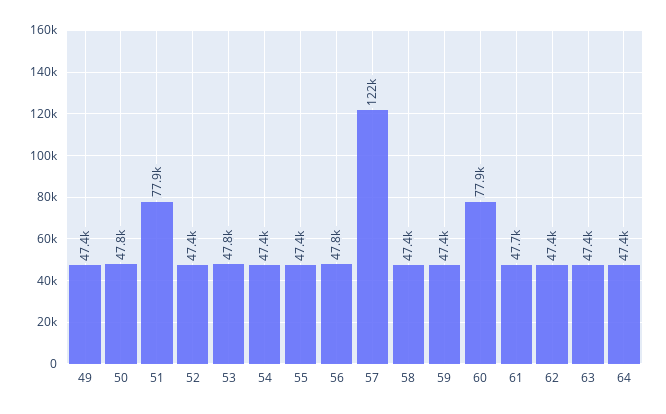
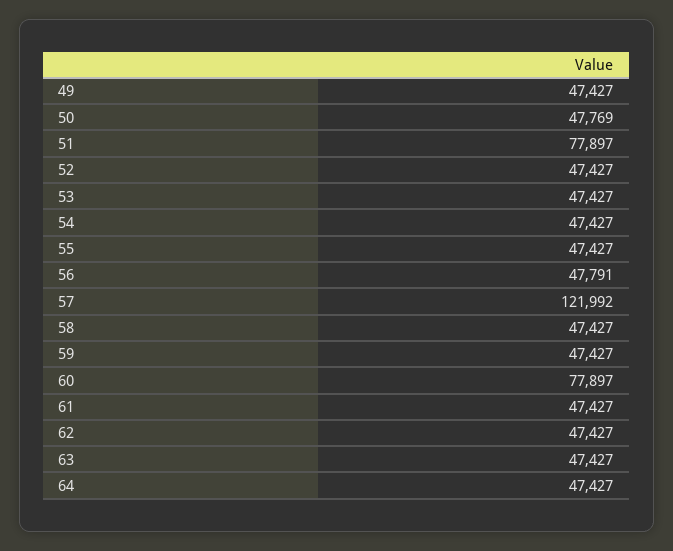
53: 47800 -> 47427
61: 47700 -> 47427

